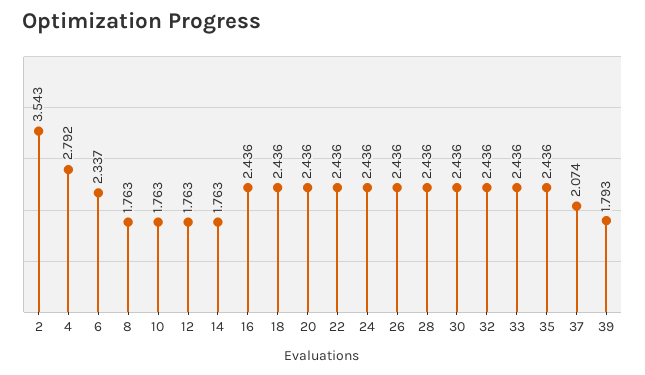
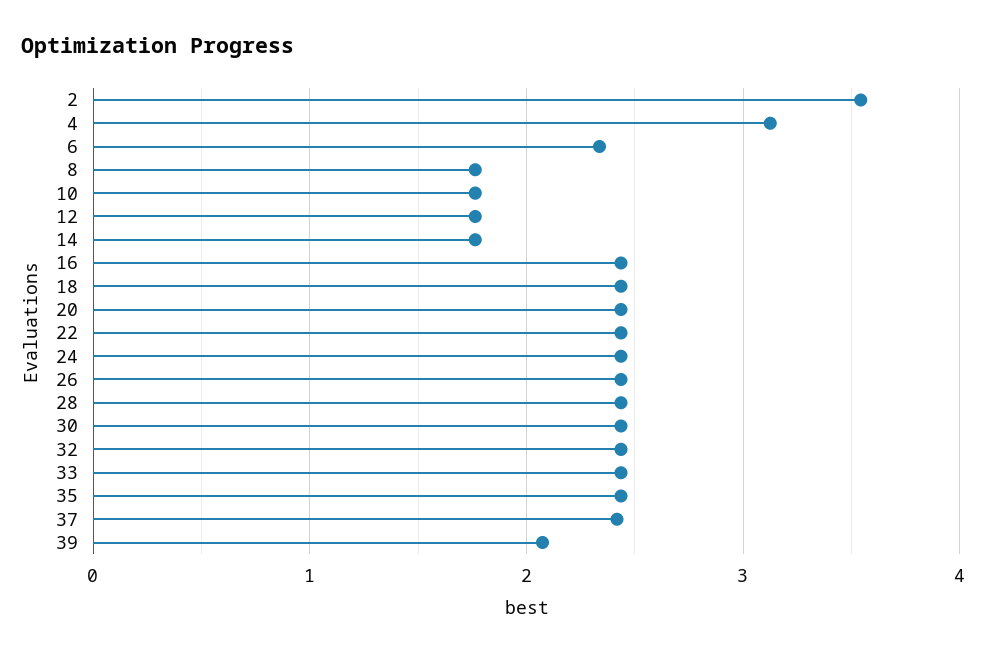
4: 2.792 -> 3.1
37: 2.074 -> 2.4
39: 1.793 -> 2.1

